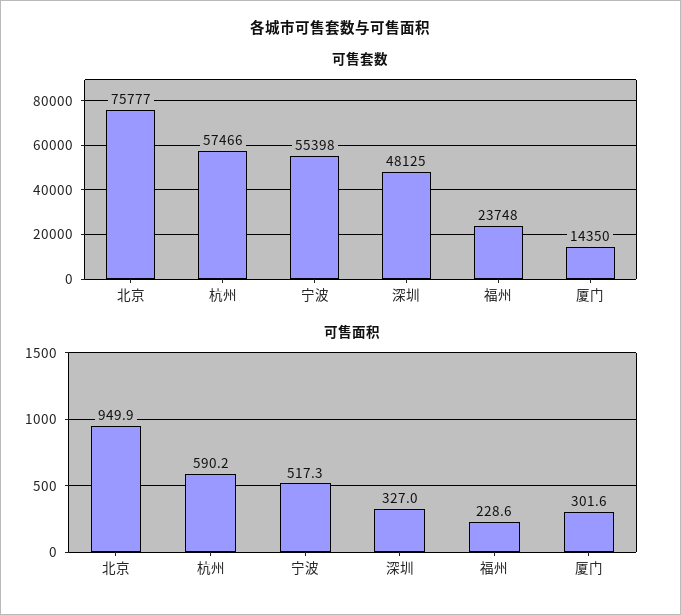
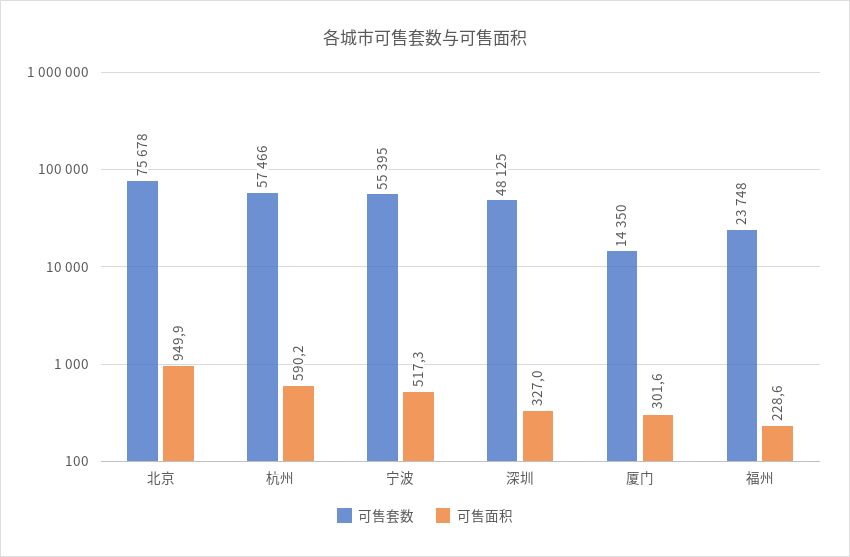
可售套数, 北京: 75777 -> 75678
可售套数, 宁波: 55398 -> 55395

